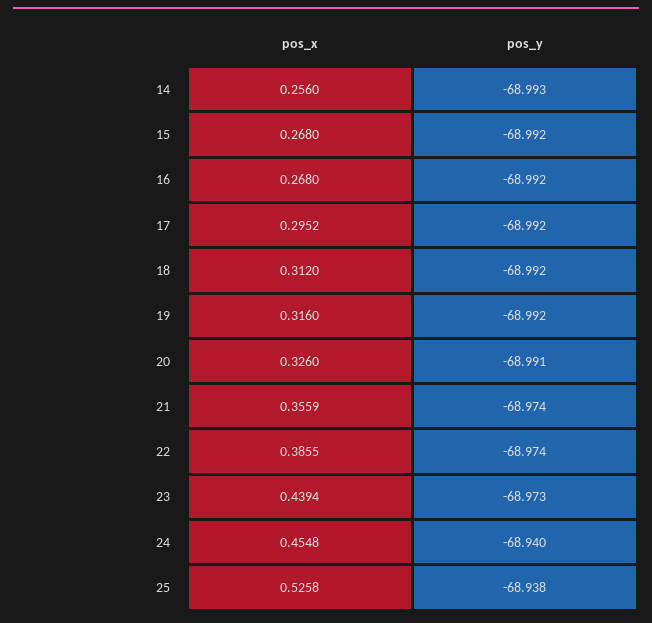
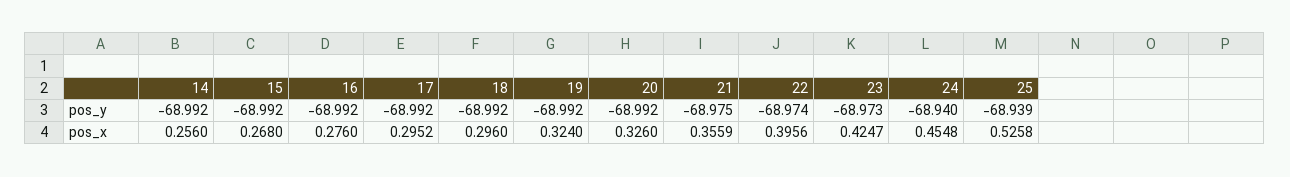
pos_y, 14: -68.993 -> -68.992
pos_x, 16: 0.268 -> 0.276
pos_x, 18: 0.312 -> 0.296
pos_x, 19: 0.316 -> 0.324
pos_y, 20: -68.991 -> -68.992
pos_y, 21: -68.974 -> -68.975
pos_x, 22: 0.3855 -> 0.3956
pos_x, 23: 0.4394 -> 0.4247
pos_y, 25: -68.938 -> -68.939

